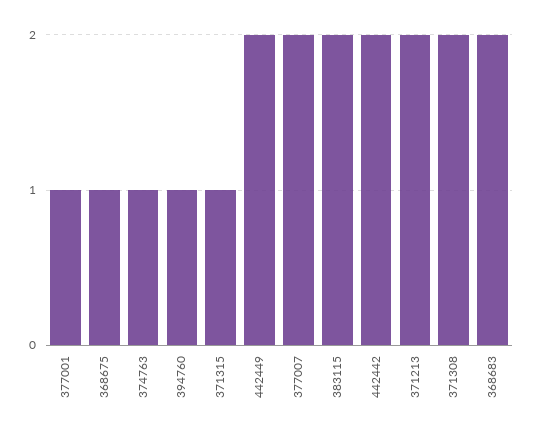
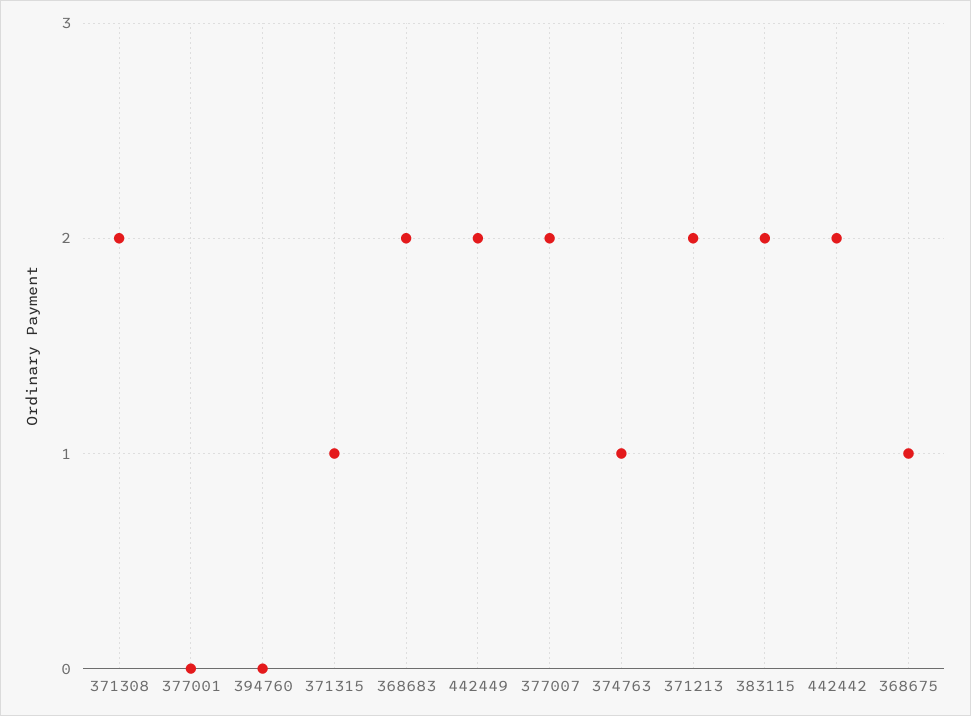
377001: 1 -> 0
394760: 1 -> 0

